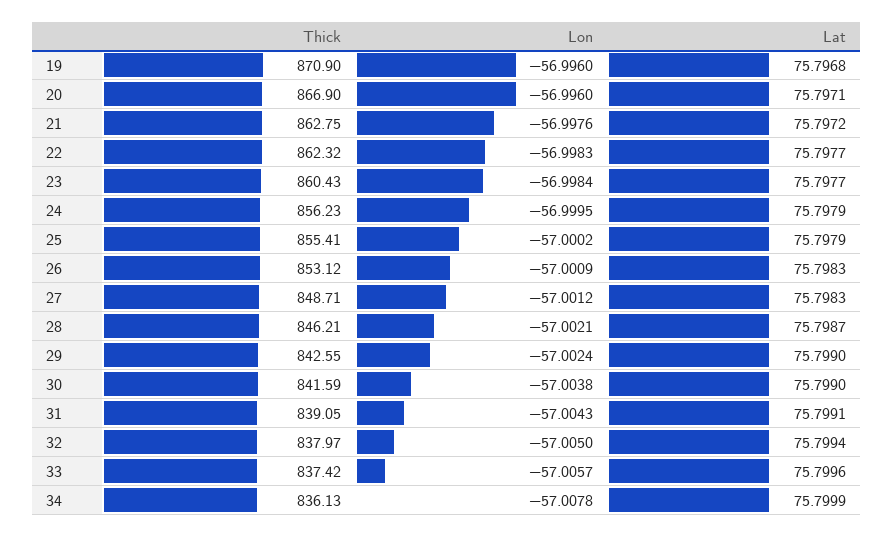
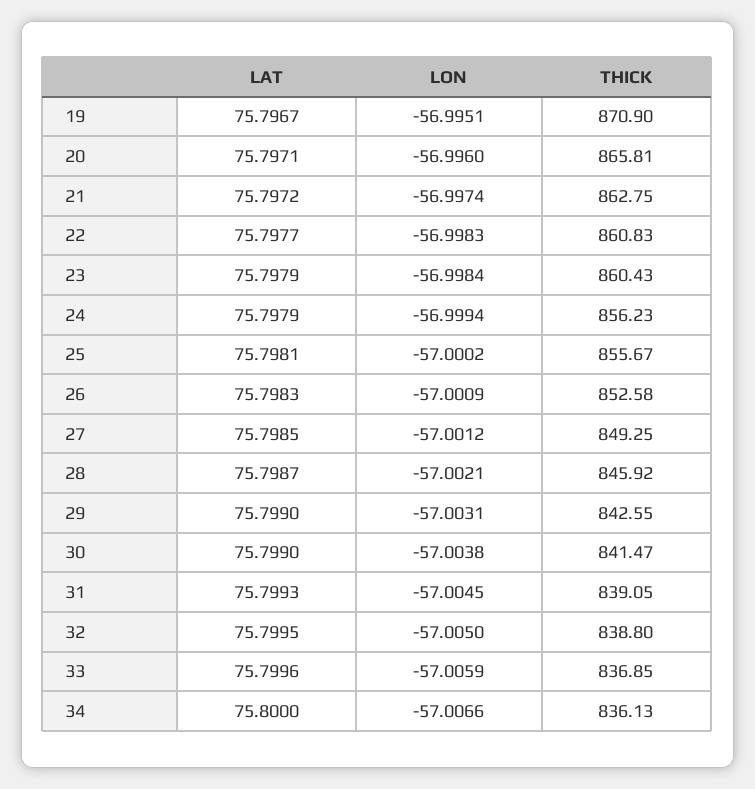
Lon, 19: -56.996 -> -56.9951
Lat, 19: 75.7968 -> 75.7967
Thick, 20: 866.9 -> 865.81
Lon, 21: -56.9976 -> -56.9974
Thick, 22: 862.32 -> 860.83
Lat, 23: 75.7977 -> 75.7979
Lon, 24: -56.9995 -> -56.9994
Thick, 25: 855.41 -> 855.67
Lat, 25: 75.7979 -> 75.7981
Thick, 26: 853.12 -> 852.58
Thick, 27: 848.71 -> 849.25
Lat, 27: 75.7983 -> 75.7985
Thick, 28: 846.21 -> 845.92
Lon, 29: -57.0024 -> -57.0031
Thick, 30: 841.59 -> 841.47
Lon, 31: -57.0043 -> -57.0045
Lat, 31: 75.7991 -> 75.7993
Thick, 32: 837.97 -> 838.8
Lat, 32: 75.7994 -> 75.7995
Thick, 33: 837.42 -> 836.85
Lon, 33: -57.0057 -> -57.0059
Lon, 34: -57.0078 -> -57.0066
Lat, 34: 75.7999 -> 75.8

